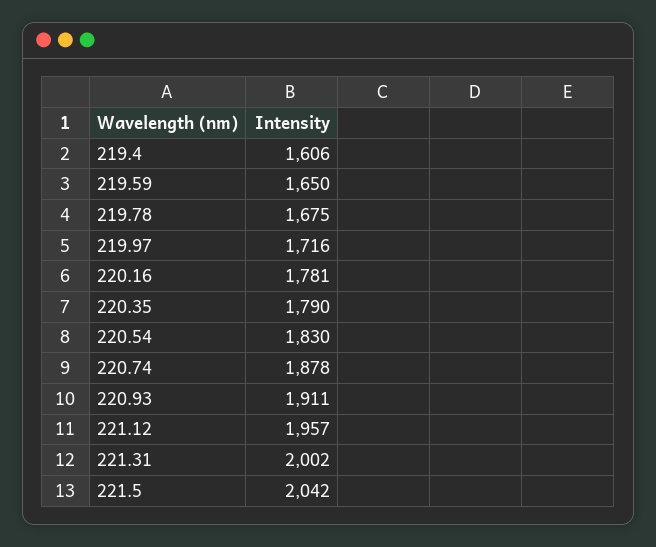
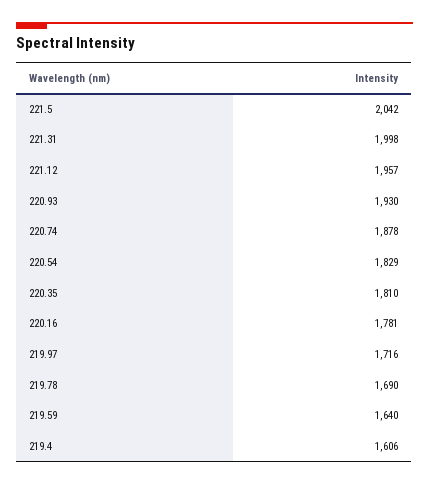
219.59: 1650 -> 1640
219.78: 1675 -> 1690
220.35: 1790 -> 1810
220.54: 1830 -> 1829
220.93: 1911 -> 1930
221.31: 2002 -> 1998

